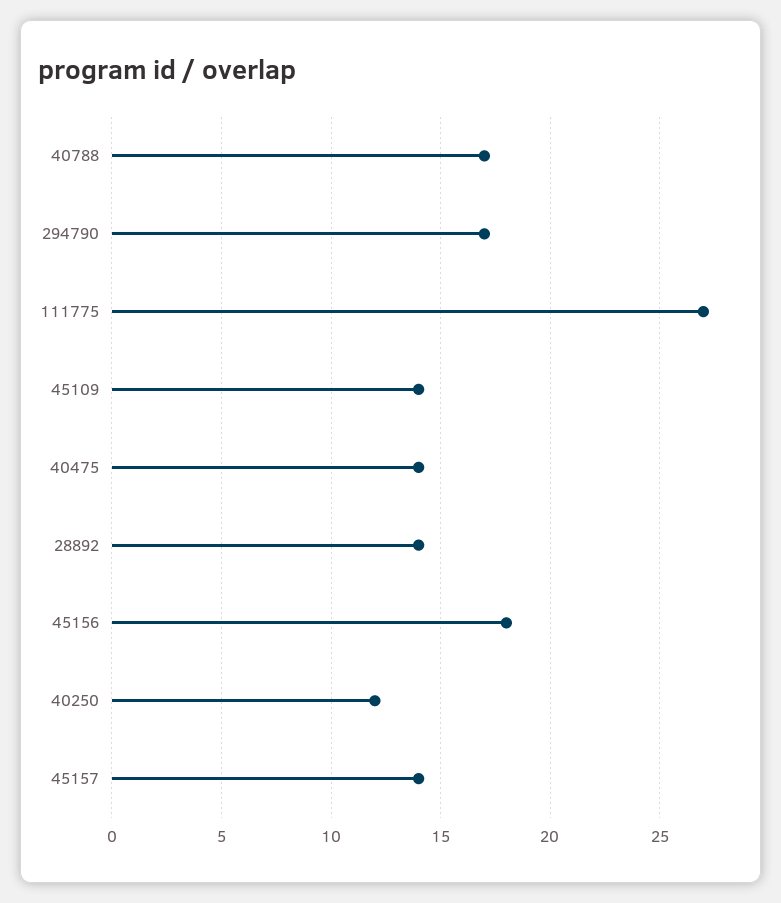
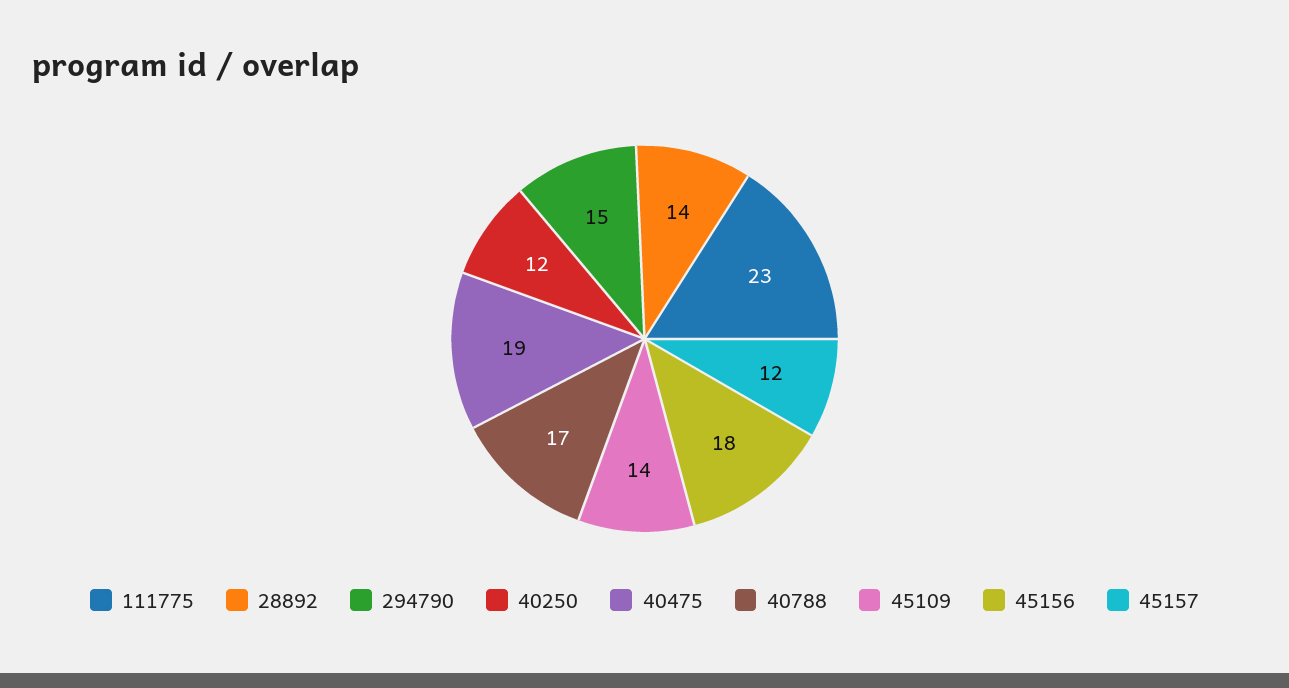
294790: 17 -> 15
111775: 27 -> 23
40475: 14 -> 19
45157: 14 -> 12

